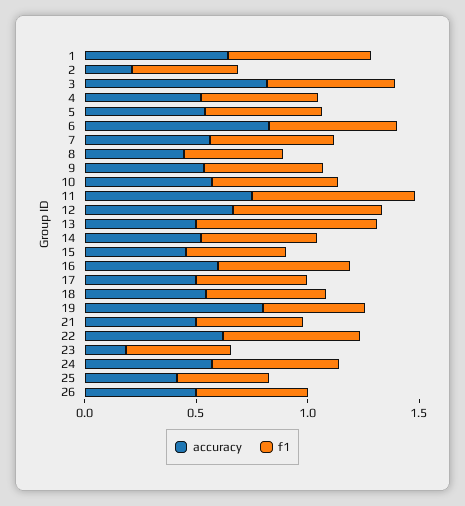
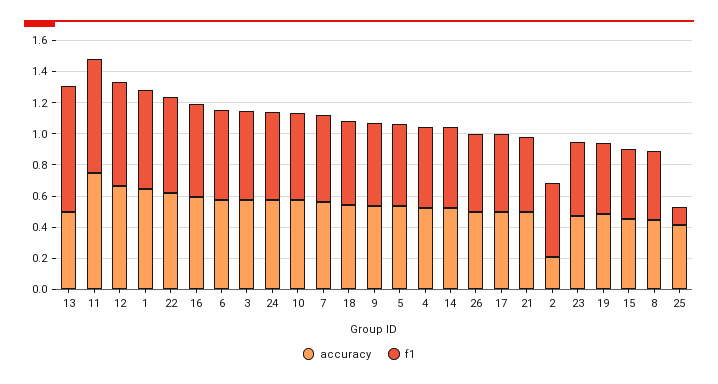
accuracy, 3: 0.8 -> 0.6
accuracy, 6: 0.8 -> 0.6
accuracy, 19: 0.8 -> 0.5
accuracy, 23: 0.2 -> 0.5
f1, 25: 0.4 -> 0.1

